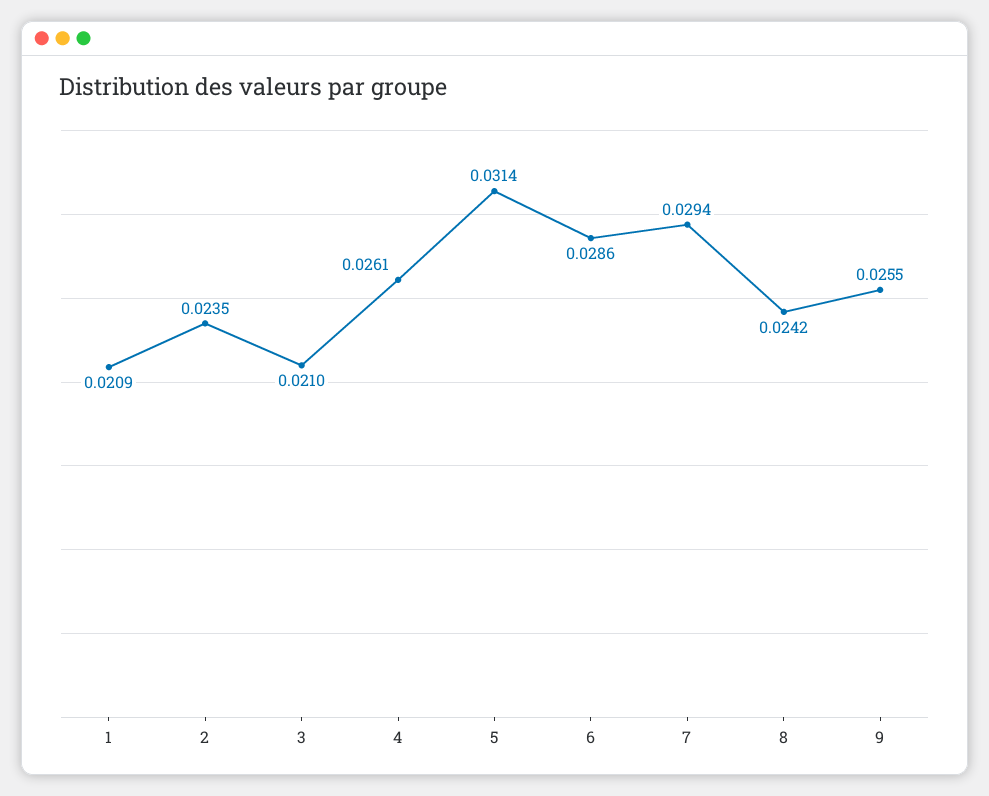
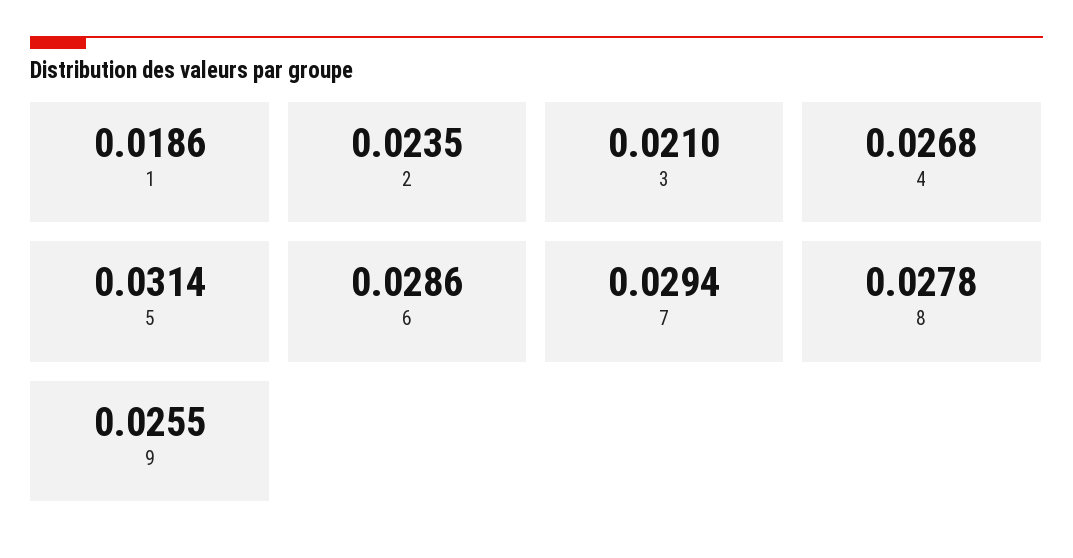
1: 0.0209 -> 0.0186
4: 0.0261 -> 0.0268
8: 0.0242 -> 0.0278

